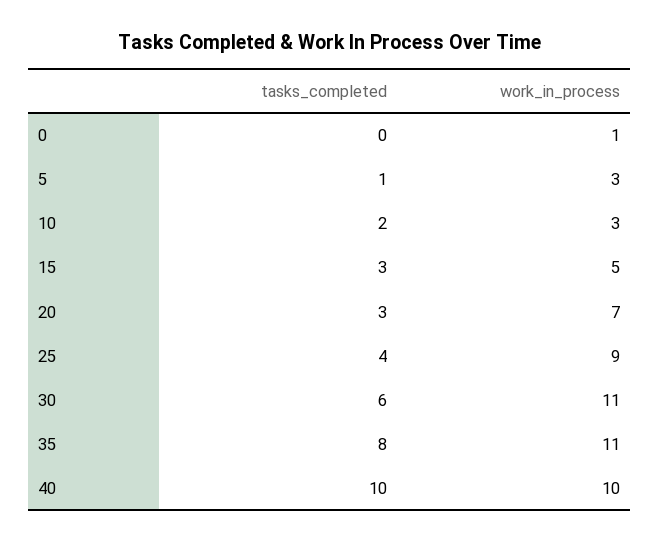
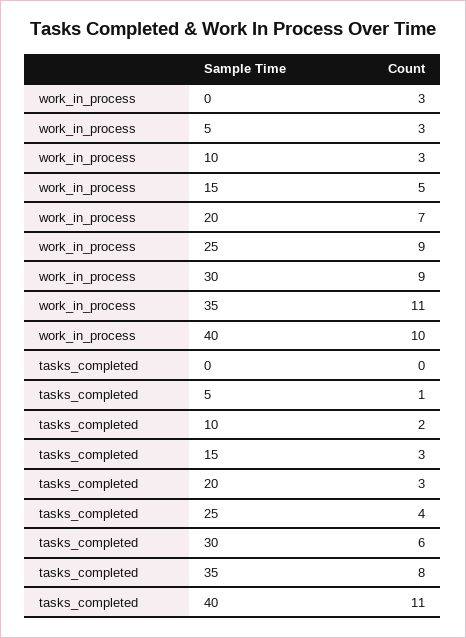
work_in_process, 0: 1 -> 3
work_in_process, 30: 11 -> 9
tasks_completed, 40: 10 -> 11

